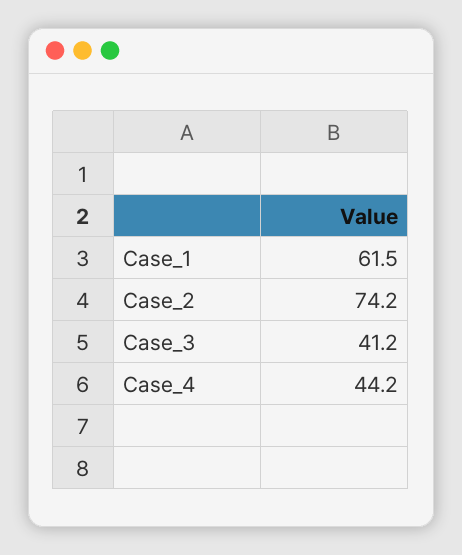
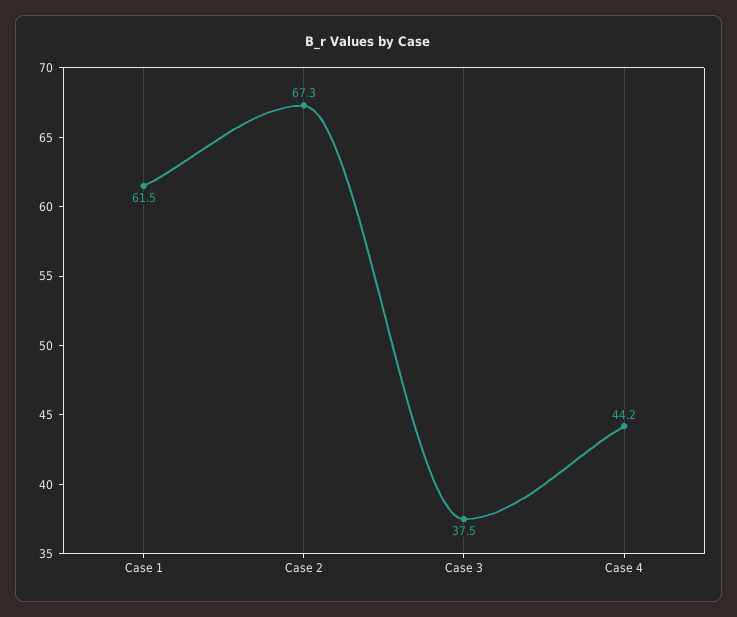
Case_2: 74.2 -> 67.3
Case_3: 41.2 -> 37.5

